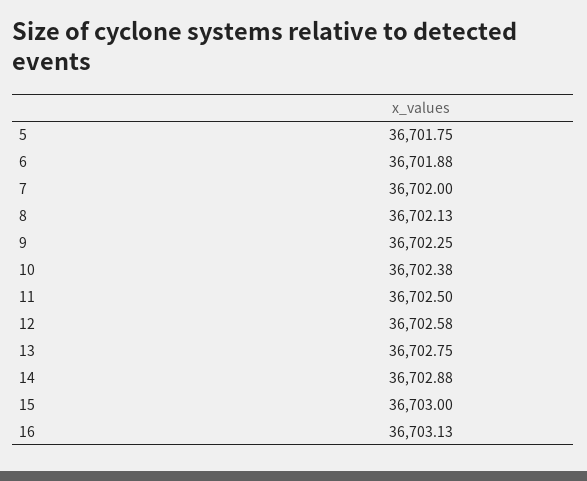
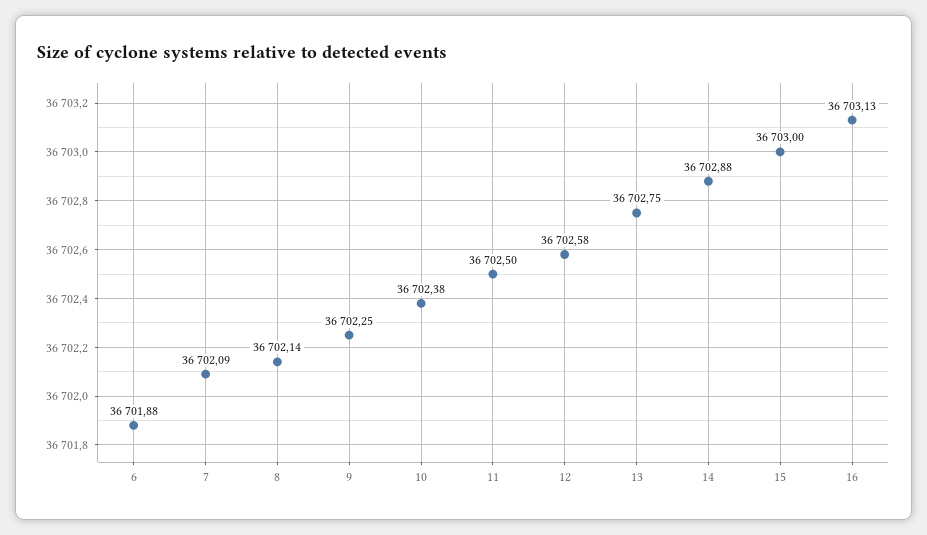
5: 36701.75 -> none
7: 36702 -> 36702.09
8: 36702.13 -> 36702.14

